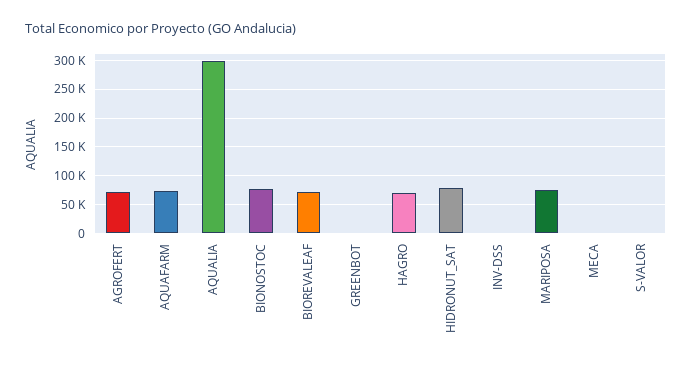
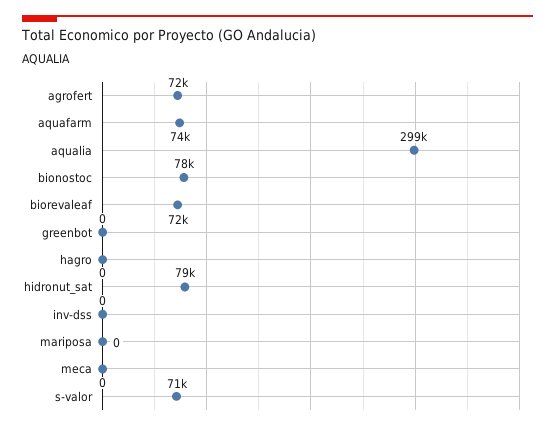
HAGRO: 75000 -> 0
MARIPOSA: 75000 -> 0
S-VALOR: 0 -> 71000

